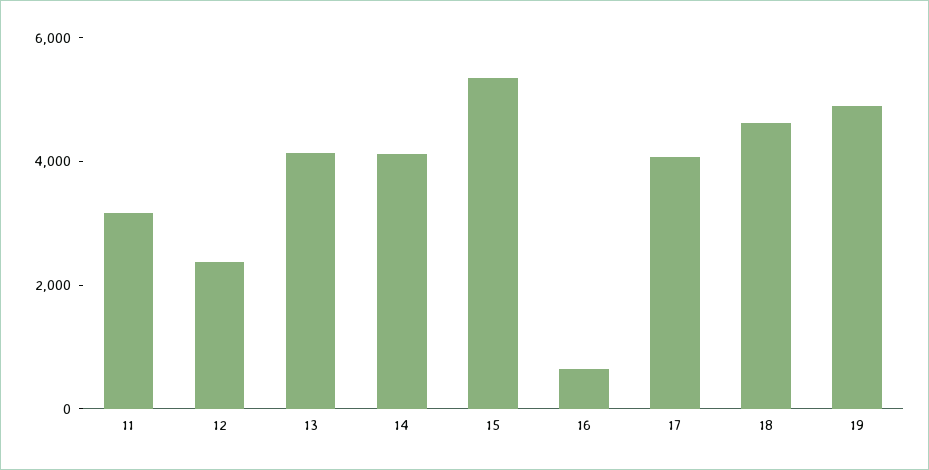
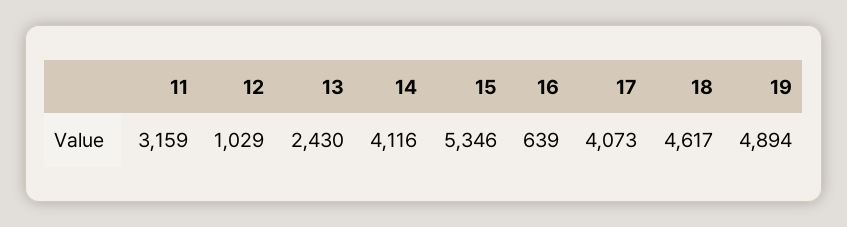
12: 2500 -> 1029
13: 4000 -> 2430

